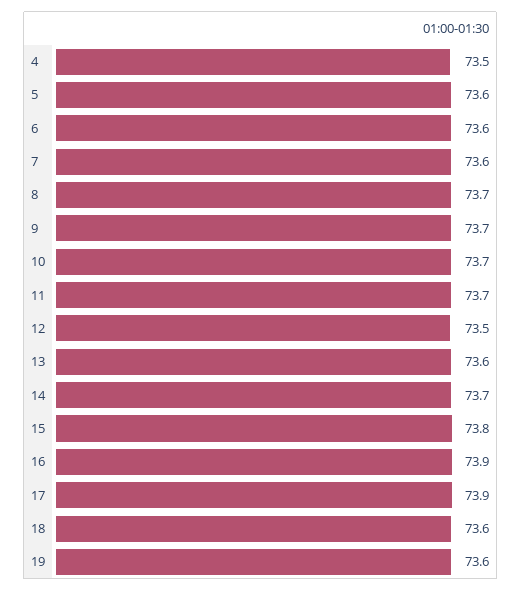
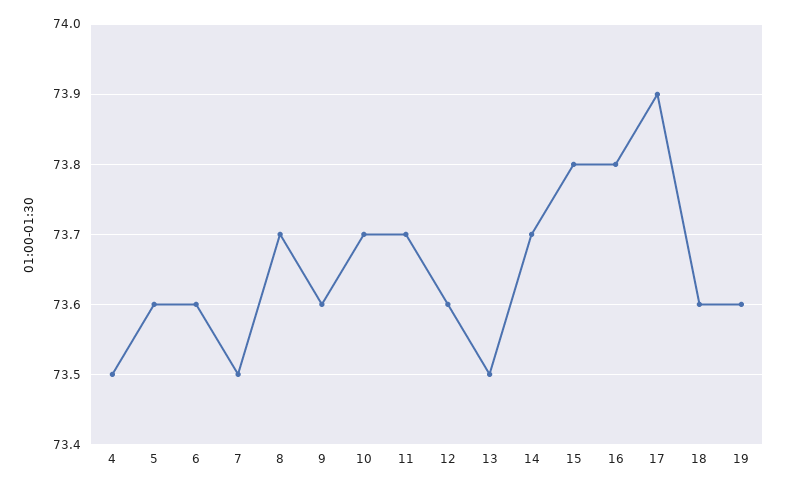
7: 73.6 -> 73.5
9: 73.7 -> 73.6
12: 73.5 -> 73.6
13: 73.6 -> 73.5
16: 73.9 -> 73.8

